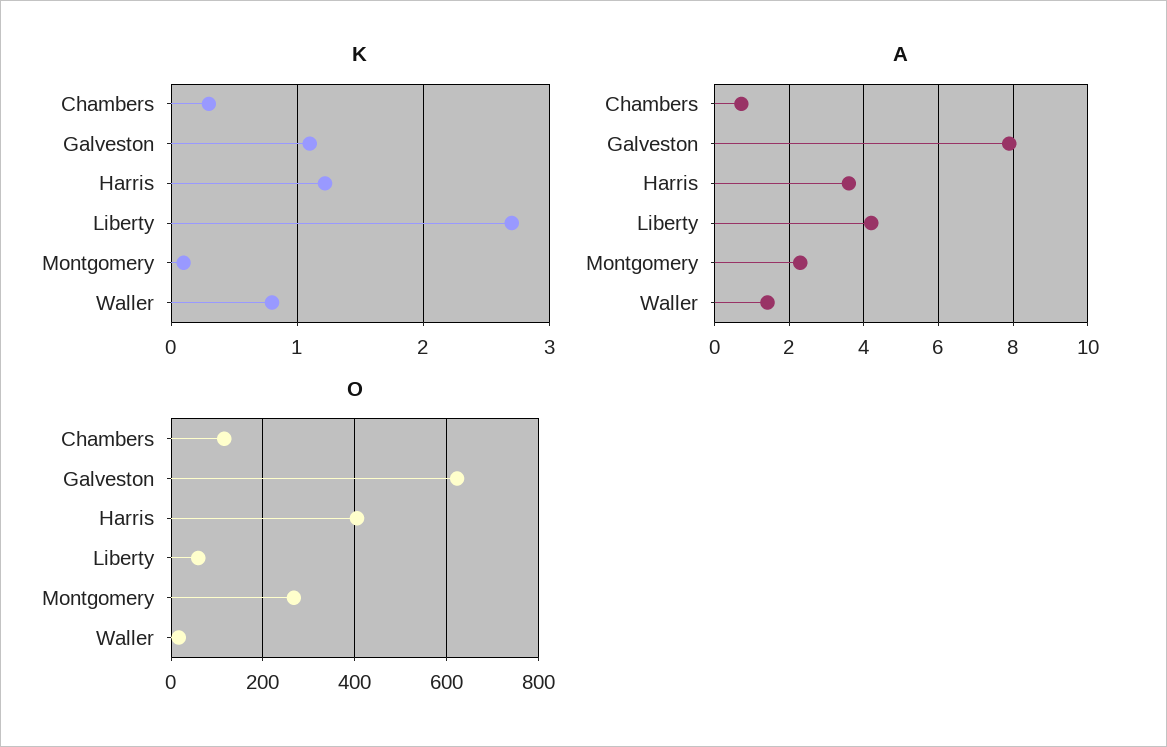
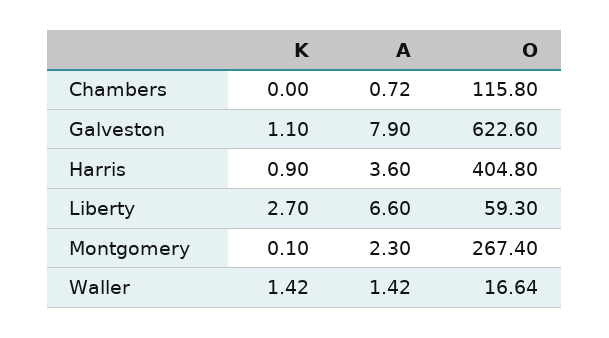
K, Chambers: 0.3 -> 0
K, Harris: 1.2 -> 0.9
K, Waller: 0.8 -> 1.42
A, Liberty: 4.2 -> 6.6

